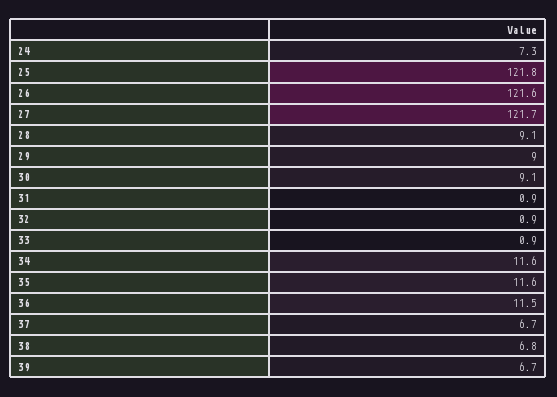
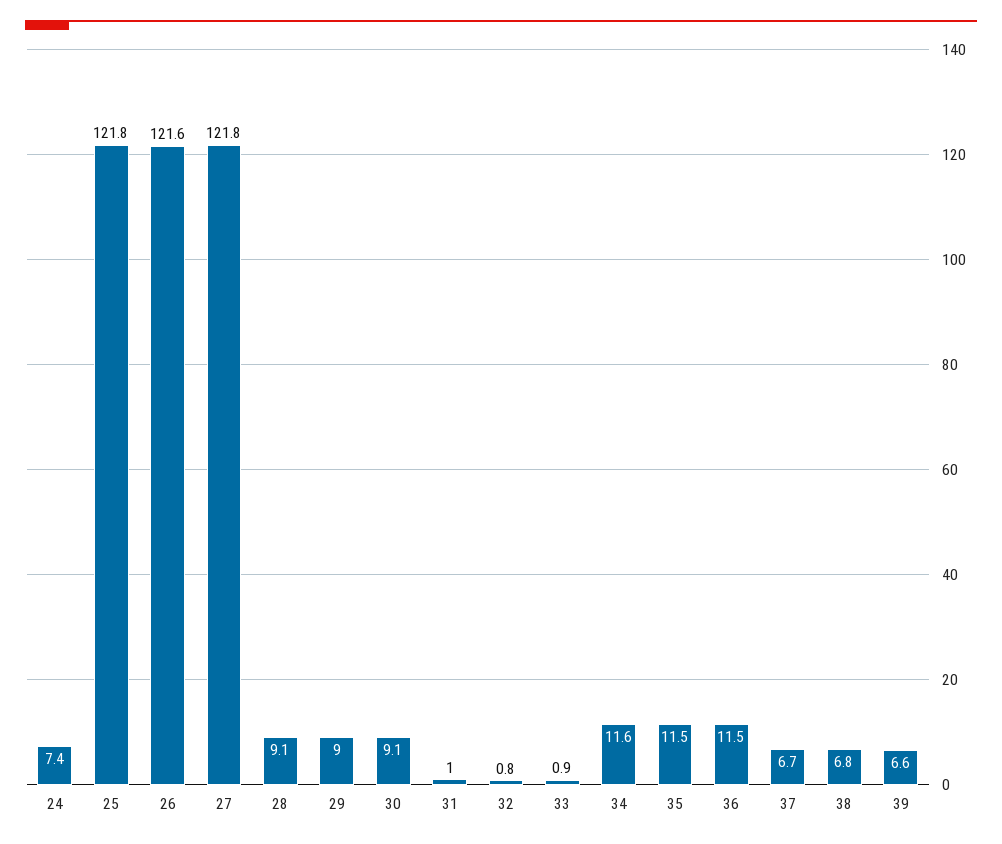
24: 7.3 -> 7.4
27: 121.7 -> 121.8
31: 0.9 -> 1
32: 0.9 -> 0.8
35: 11.6 -> 11.5
39: 6.7 -> 6.6

